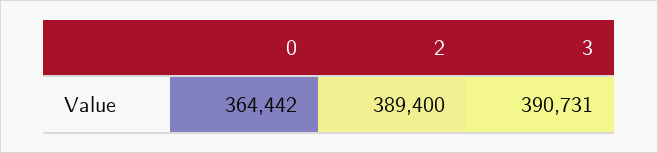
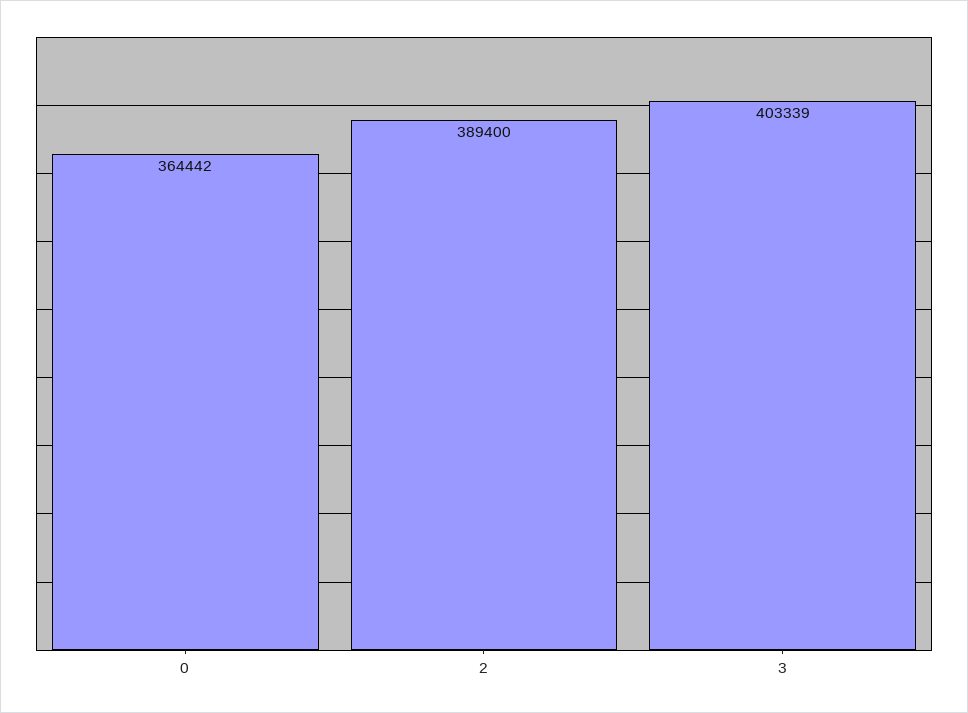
3: 390731 -> 403339

